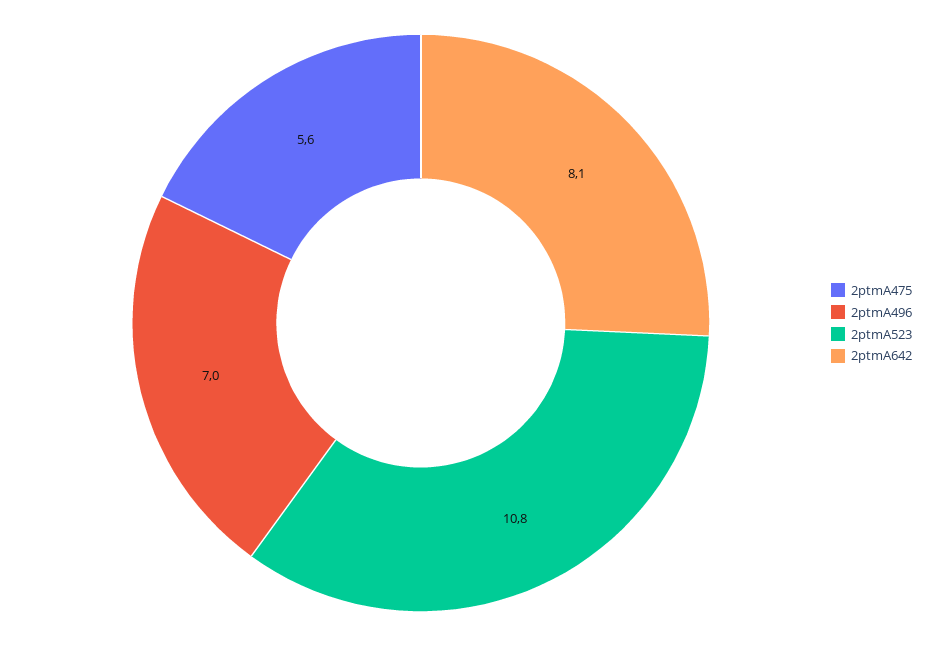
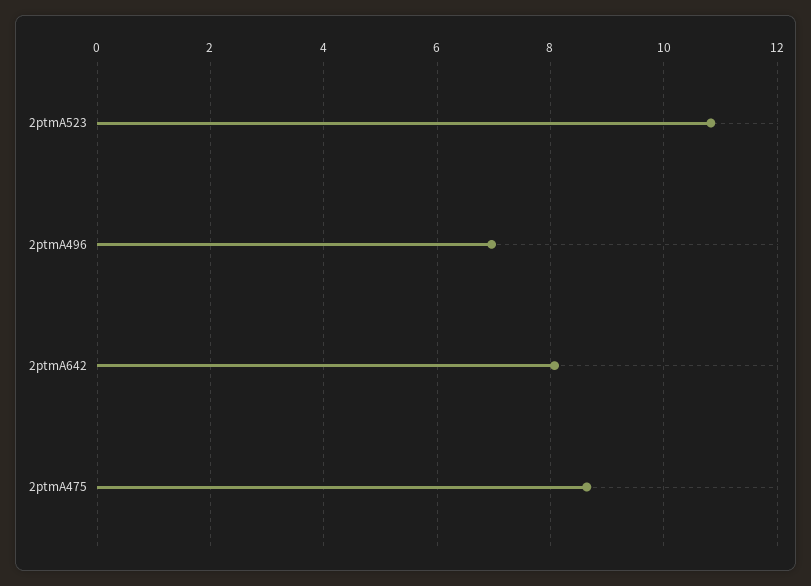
2ptmA475: 5.6 -> 8.6

